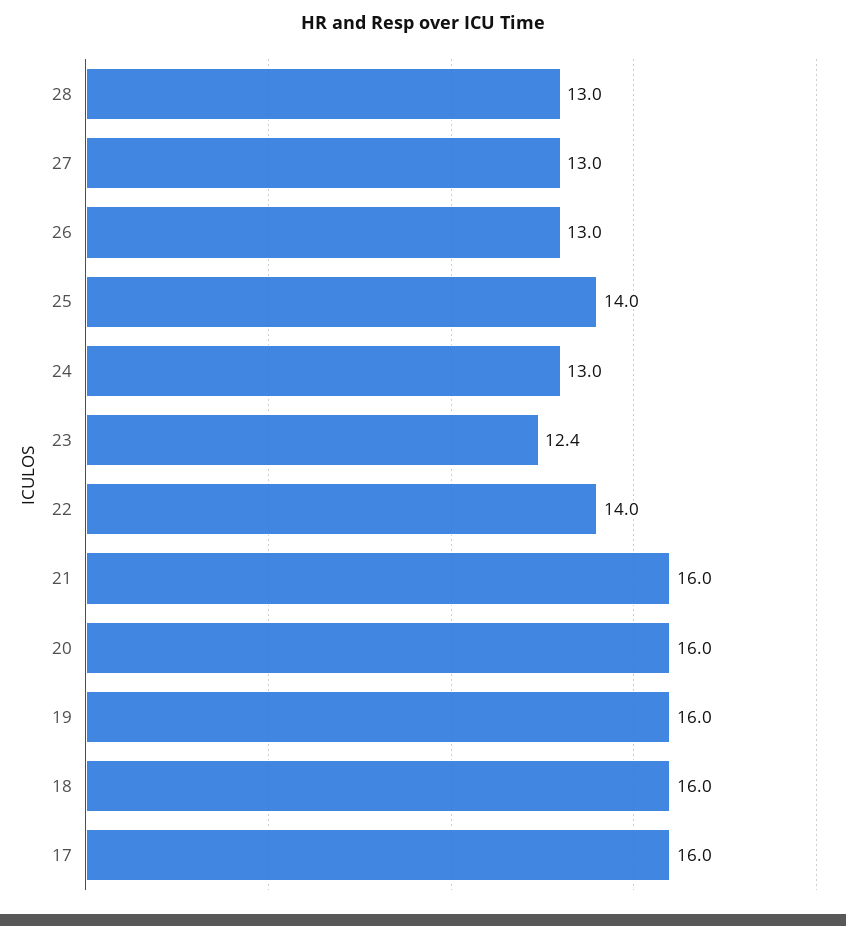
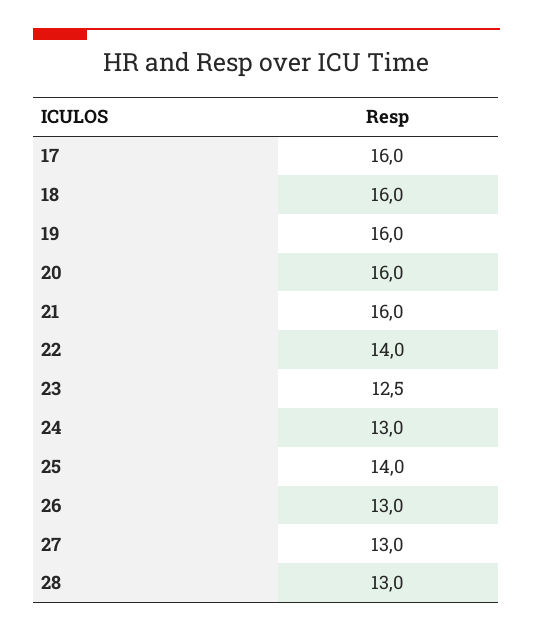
23: 12.4 -> 12.5

